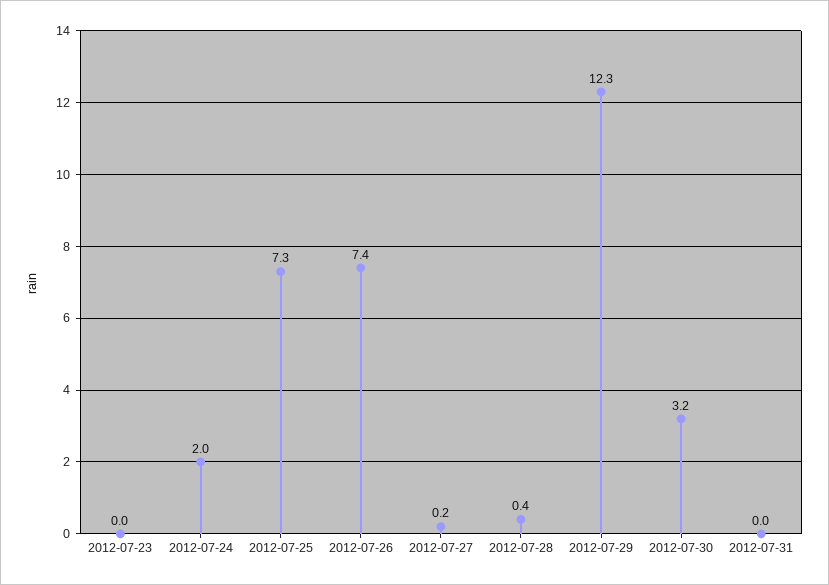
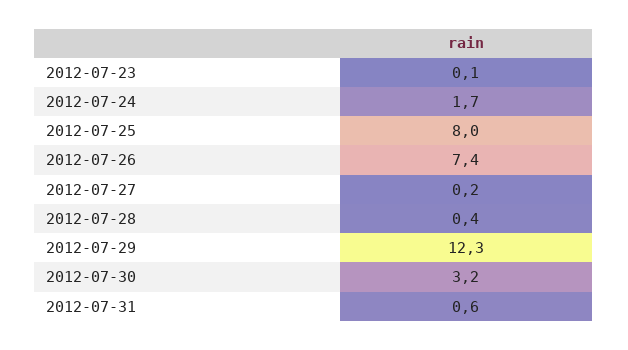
2012-07-23: 0 -> 0.1
2012-07-24: 2 -> 1.7
2012-07-25: 7.3 -> 8
2012-07-31: 0 -> 0.6

